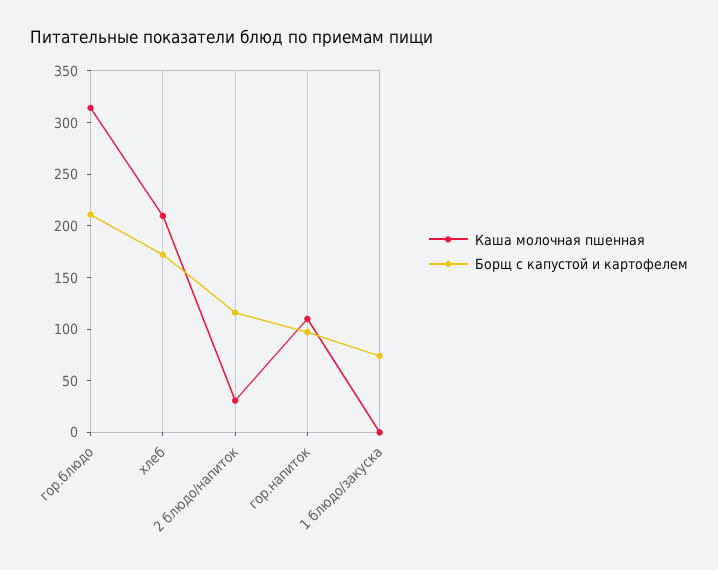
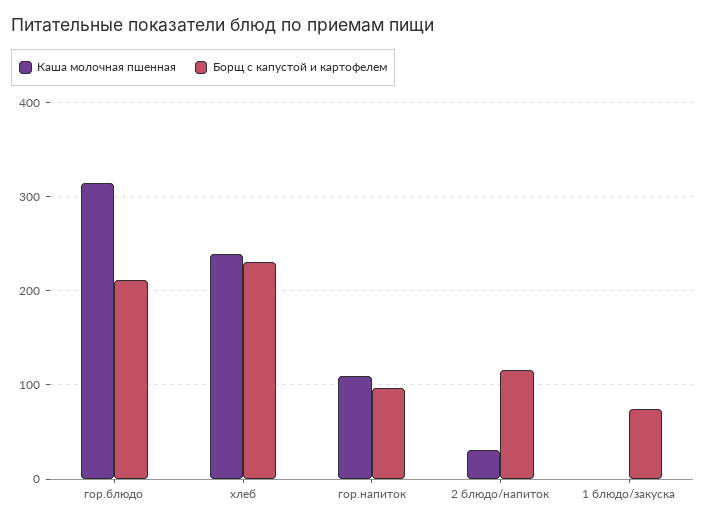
Каша молочная пшенная, хлеб: 210 -> 240
Борщ с капустой и картофелем, хлеб: 170 -> 230

